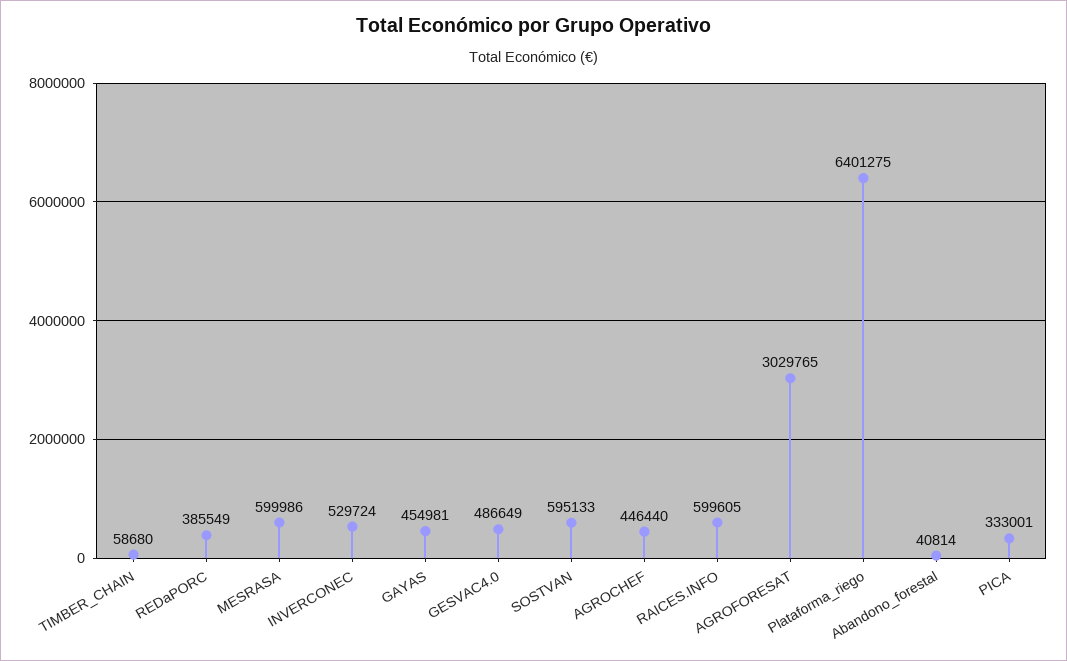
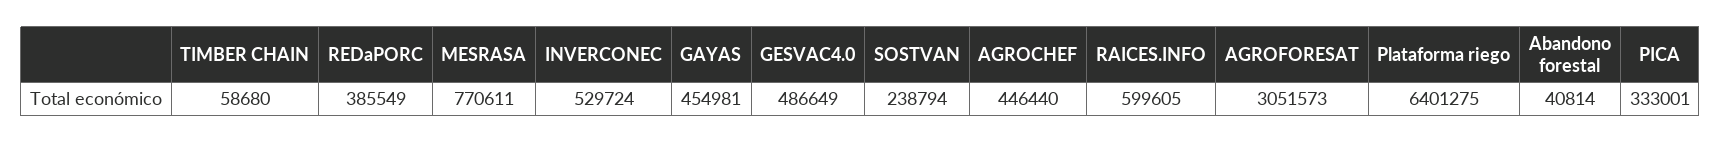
MESRASA: 599986 -> 770611
SOSTVAN: 595133 -> 238794
AGROFORESAT: 3029765 -> 3051573

